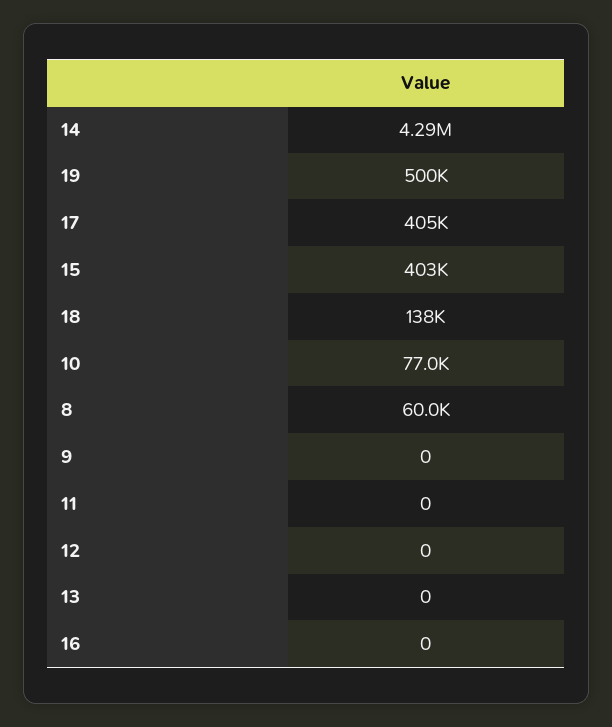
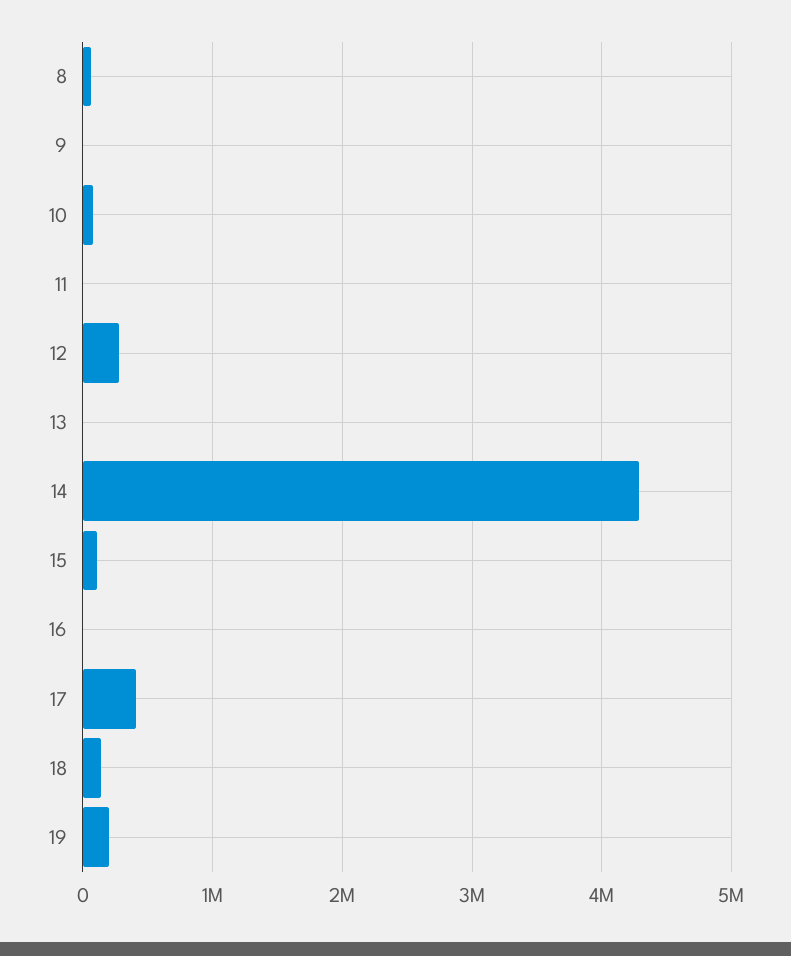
19: 500000 -> 200000
15: 403000 -> 100000
12: 0 -> 300000

